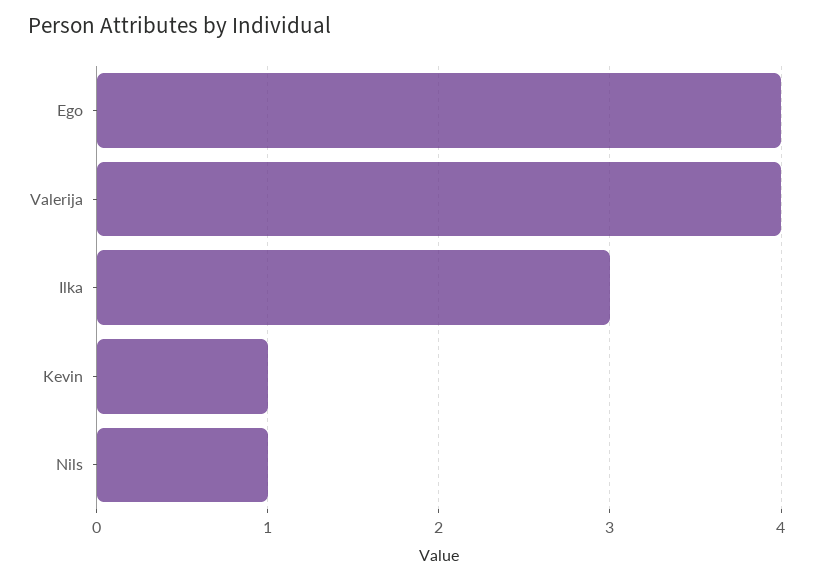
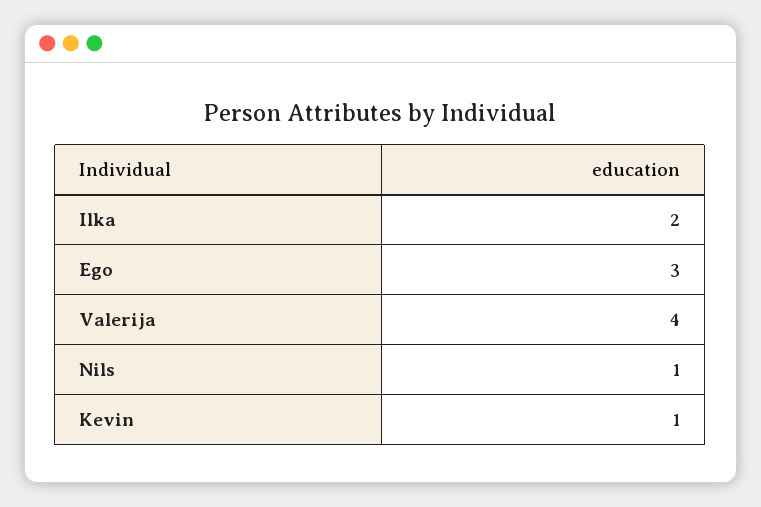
Ego: 4 -> 3
Ilka: 3 -> 2

